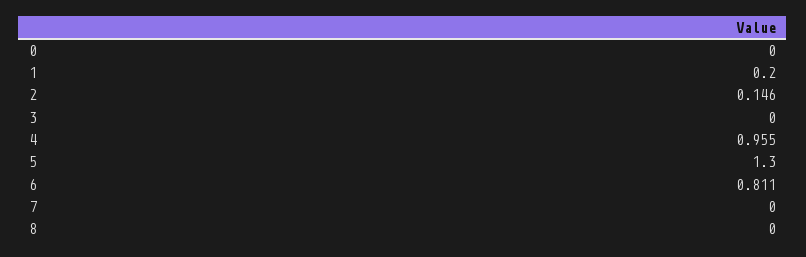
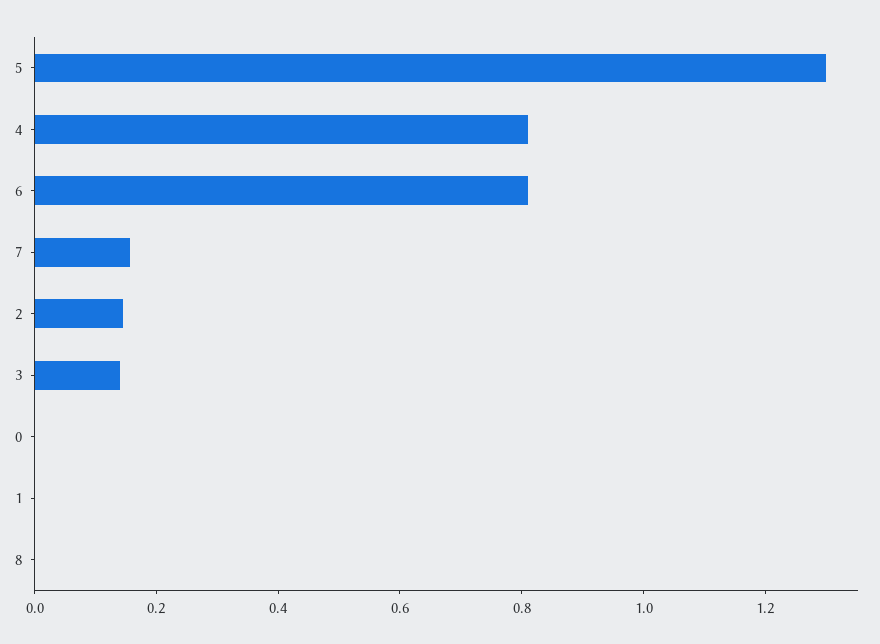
1: 0.2 -> 0
3: 0 -> 0.15
4: 0.955 -> 0.8
7: 0 -> 0.15

